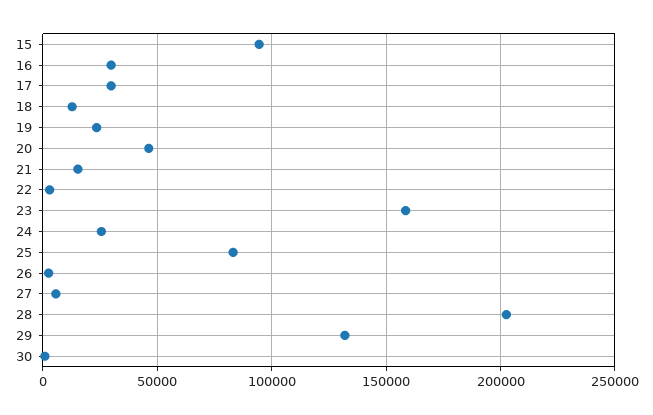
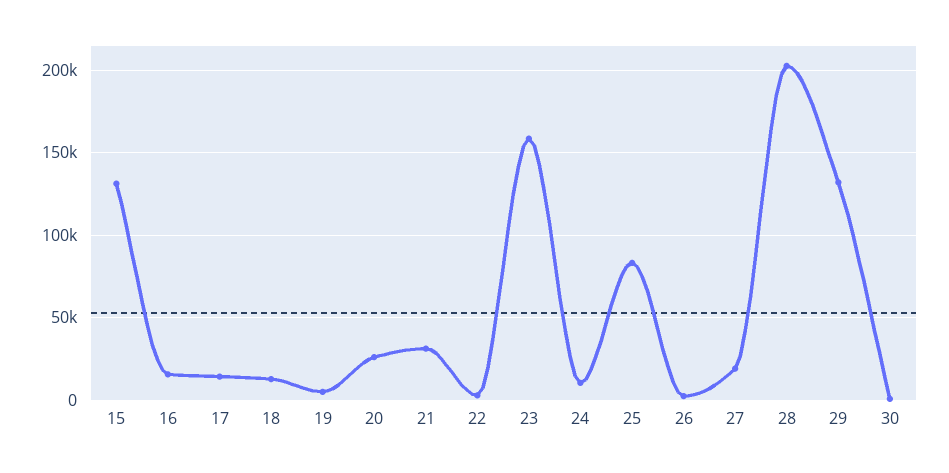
15: 95000 -> 130000
16: 30000 -> 15000
17: 30000 -> 15000
19: 25000 -> 5000
20: 45000 -> 25000
21: 15000 -> 30000
24: 25000 -> 10000
27: 5000 -> 20000

